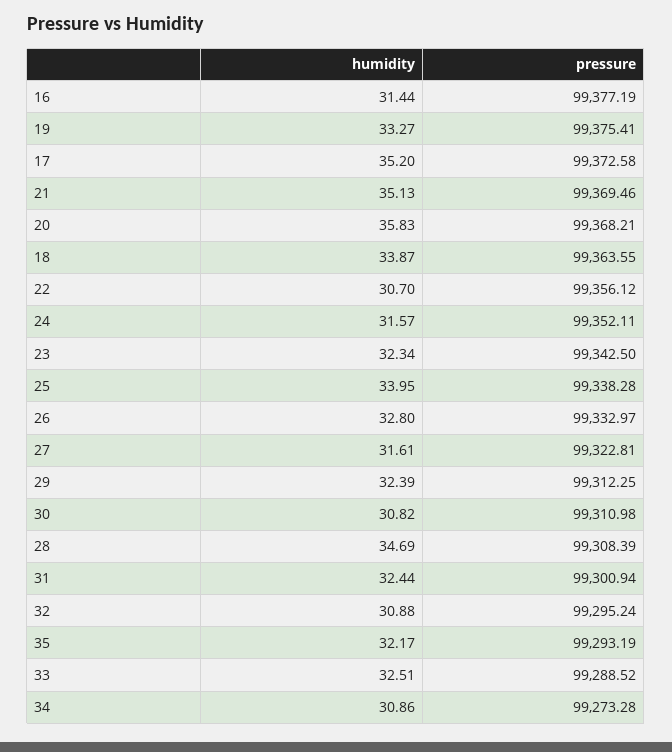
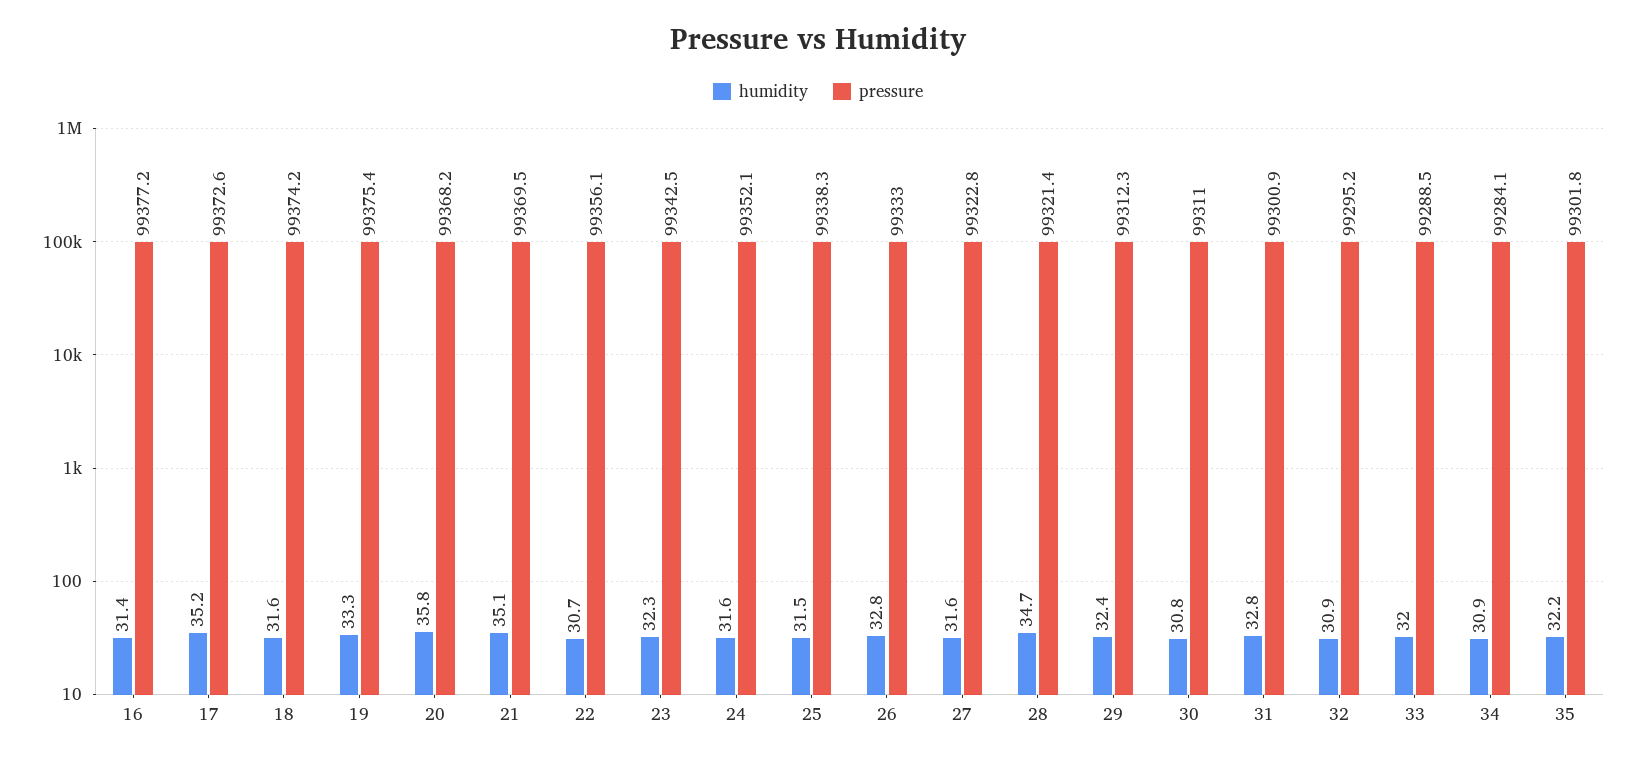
humidity, 18: 33.87 -> 31.6
pressure, 18: 99363.55 -> 99374.2
humidity, 25: 33.95 -> 31.5
pressure, 28: 99308.39 -> 99321.4
humidity, 31: 32.44 -> 32.8
pressure, 35: 99293.19 -> 99301.8
humidity, 33: 32.51 -> 32
pressure, 34: 99273.28 -> 99284.1

